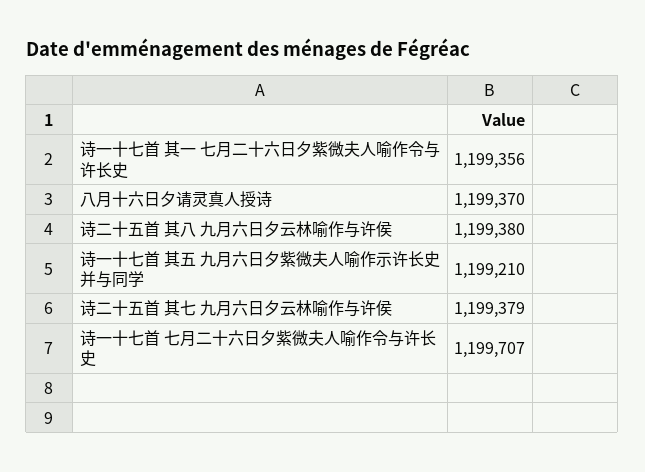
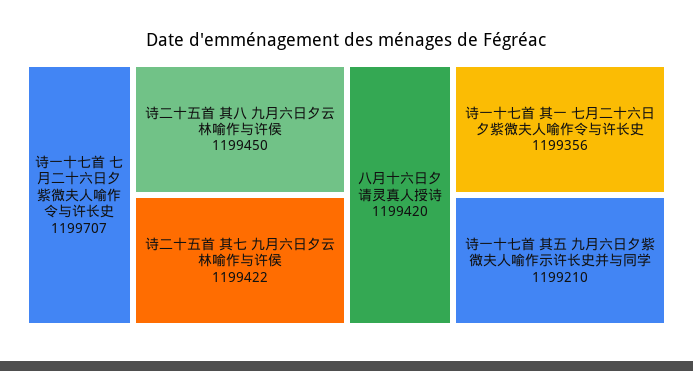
八月十六日夕请灵真人授诗: 1199370 -> 1199420
诗二十五首 其八 九月六日夕云林喻作与许侯: 1199380 -> 1199450
诗二十五首 其七 九月六日夕云林喻作与许侯: 1199379 -> 1199422

